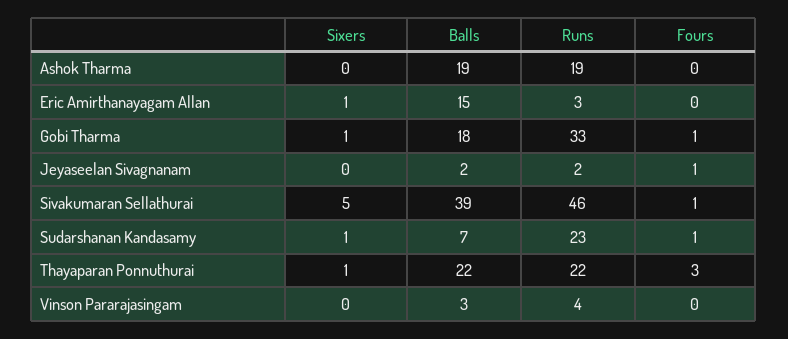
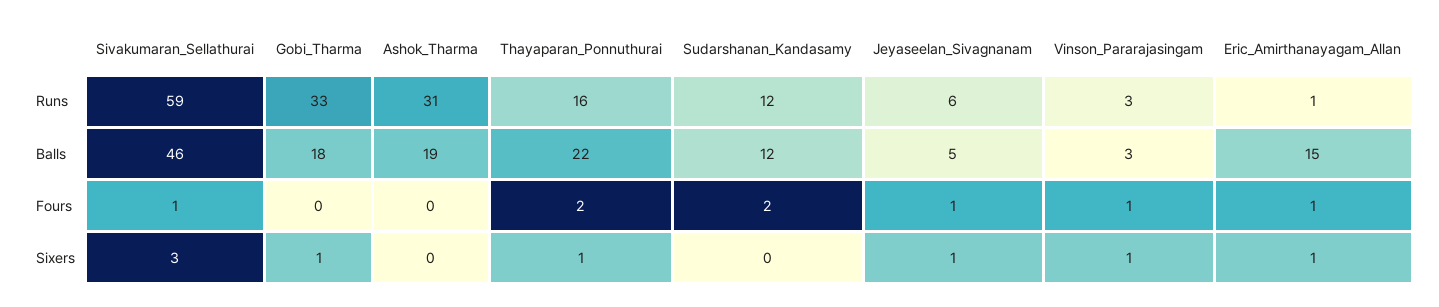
Runs, Ashok Tharma: 19 -> 31
Runs, Eric Amirthanayagam Allan: 3 -> 1
Fours, Eric Amirthanayagam Allan: 0 -> 1
Fours, Gobi Tharma: 1 -> 0
Sixers, Jeyaseelan Sivagnanam: 0 -> 1
Balls, Jeyaseelan Sivagnanam: 2 -> 5
Runs, Jeyaseelan Sivagnanam: 2 -> 6
Sixers, Sivakumaran Sellathurai: 5 -> 3
Balls, Sivakumaran Sellathurai: 39 -> 46
Runs, Sivakumaran Sellathurai: 46 -> 59
Sixers, Sudarshanan Kandasamy: 1 -> 0
Balls, Sudarshanan Kandasamy: 7 -> 12
Runs, Sudarshanan Kandasamy: 23 -> 12
Fours, Sudarshanan Kandasamy: 1 -> 2
Runs, Thayaparan Ponnuthurai: 22 -> 16
Fours, Thayaparan Ponnuthurai: 3 -> 2
Sixers, Vinson Pararajasingam: 0 -> 1
Runs, Vinson Pararajasingam: 4 -> 3
Fours, Vinson Pararajasingam: 0 -> 1

